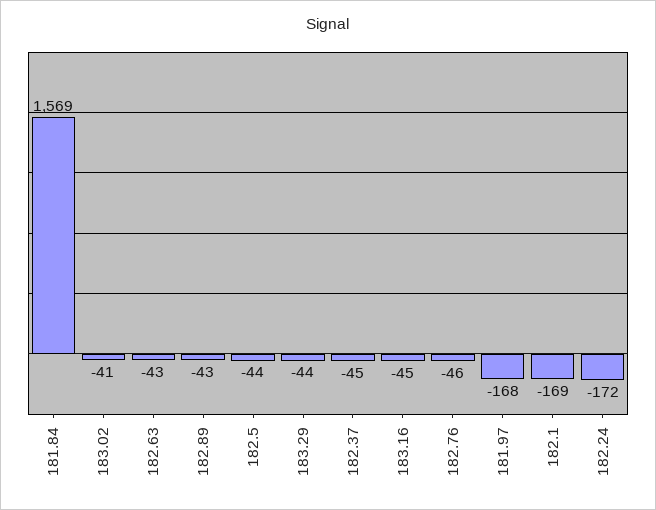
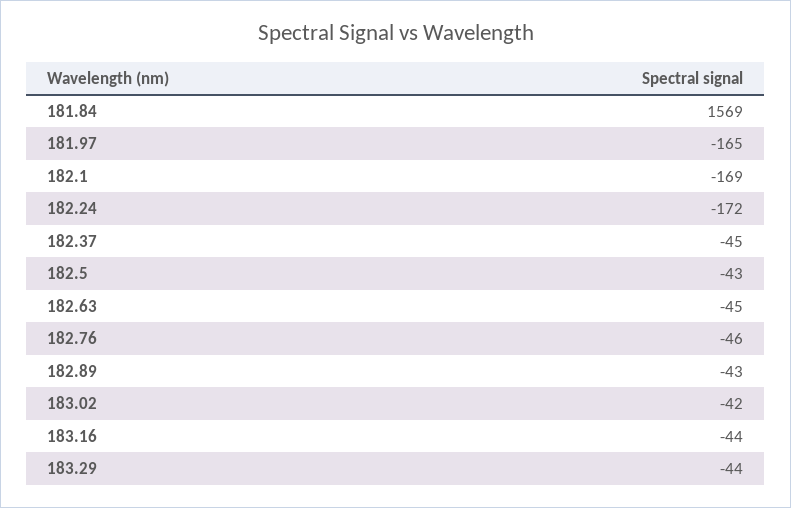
183.02: -41 -> -42
182.63: -43 -> -45
182.5: -44 -> -43
183.16: -45 -> -44
181.97: -168 -> -165

